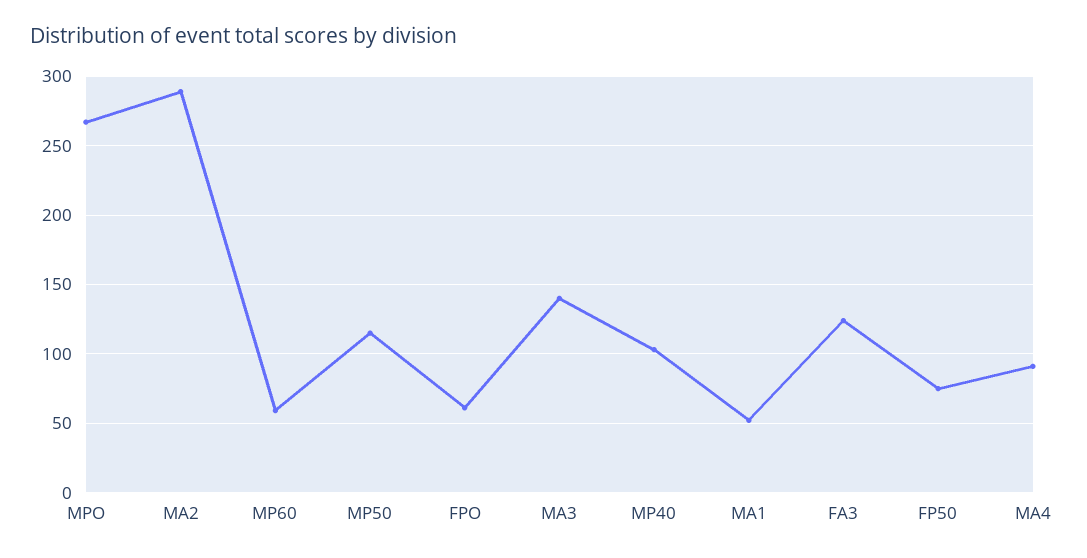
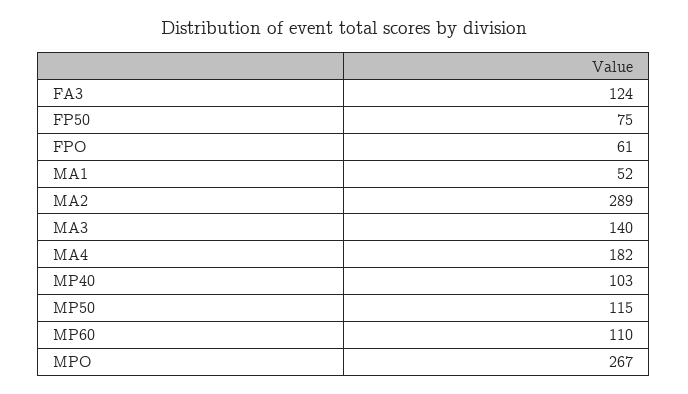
MP60: 60 -> 110
MA4: 90 -> 182

